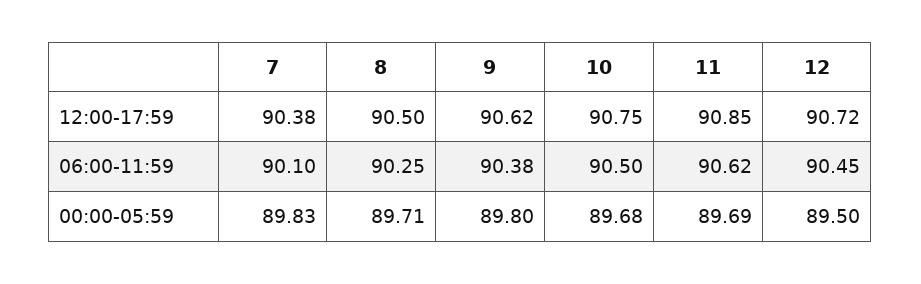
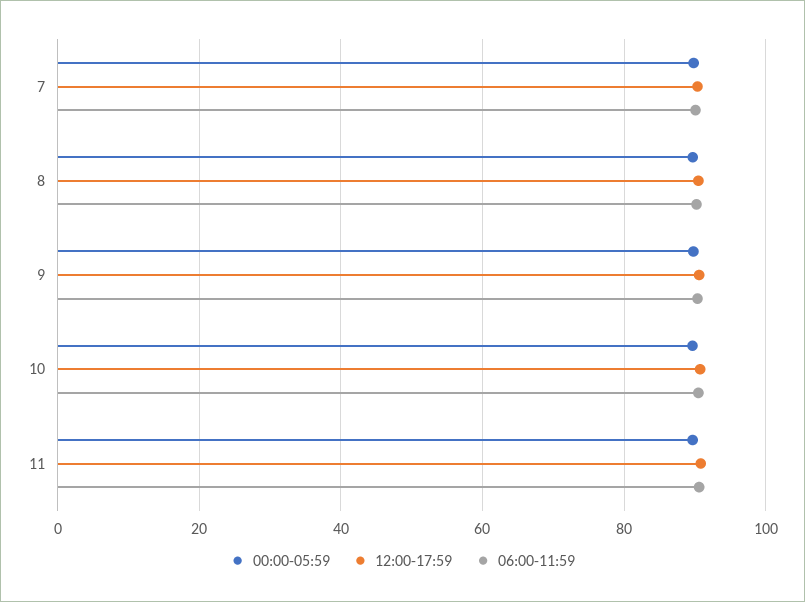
12:00-17:59, 12: 90.72 -> none
06:00-11:59, 12: 90.45 -> none
00:00-05:59, 12: 89.5 -> none

